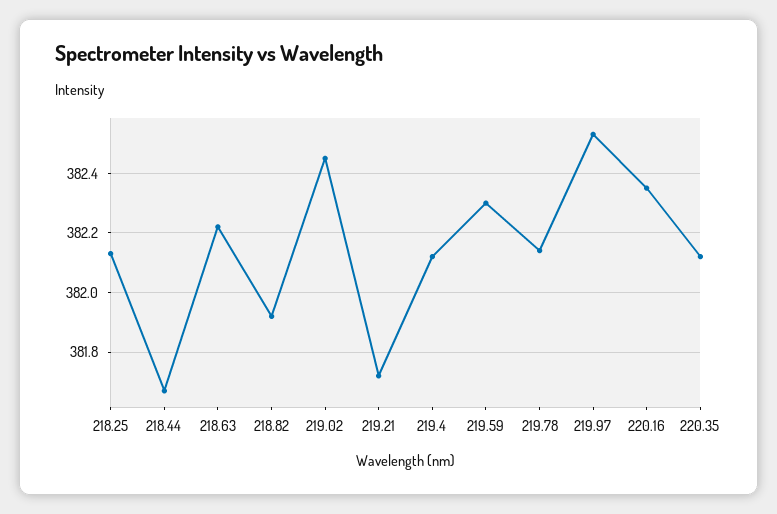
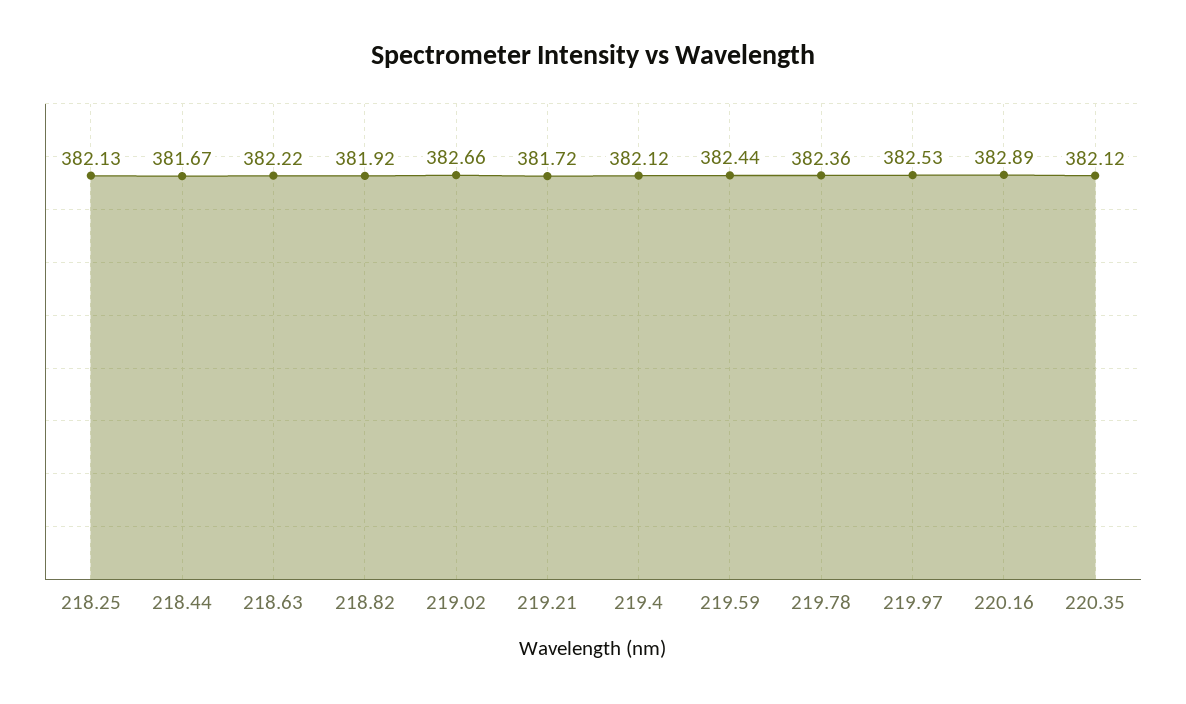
219.02: 382.45 -> 382.66
219.59: 382.3 -> 382.44
219.78: 382.15 -> 382.36
220.16: 382.35 -> 382.89

